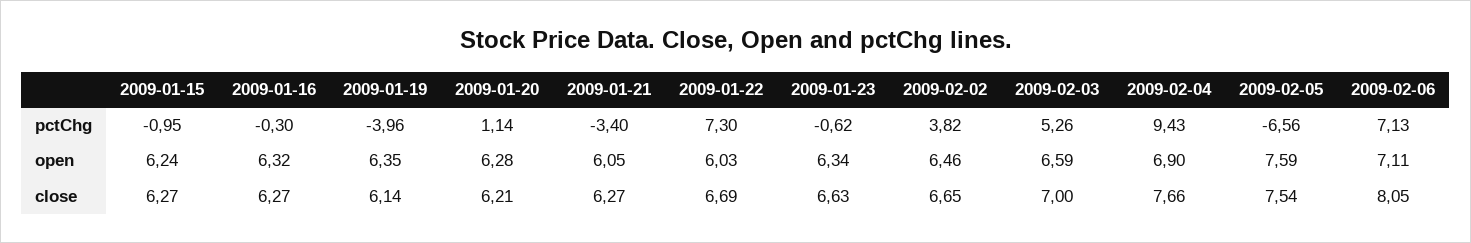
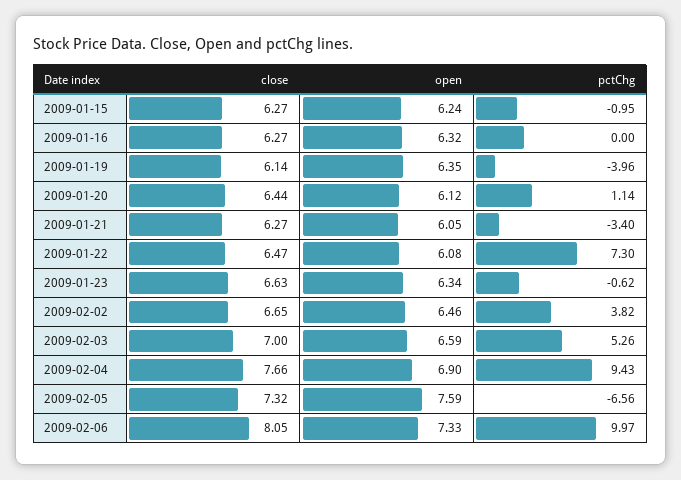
2009-01-16, pctChg: -0.3 -> 0
2009-02-06, pctChg: 7.13 -> 9.97
2009-01-20, open: 6.28 -> 6.12
2009-01-22, open: 6.03 -> 6.08
2009-02-06, open: 7.11 -> 7.33
2009-01-20, close: 6.21 -> 6.44
2009-01-22, close: 6.69 -> 6.47
2009-02-05, close: 7.54 -> 7.32

